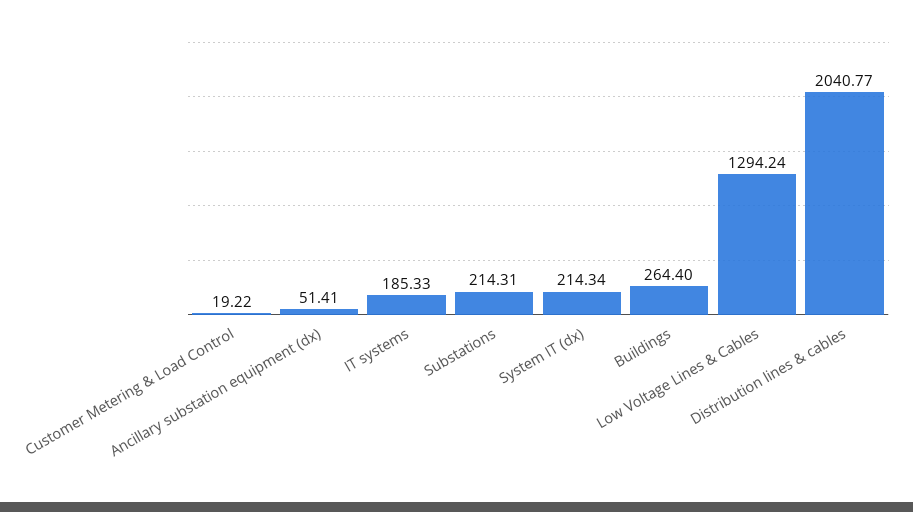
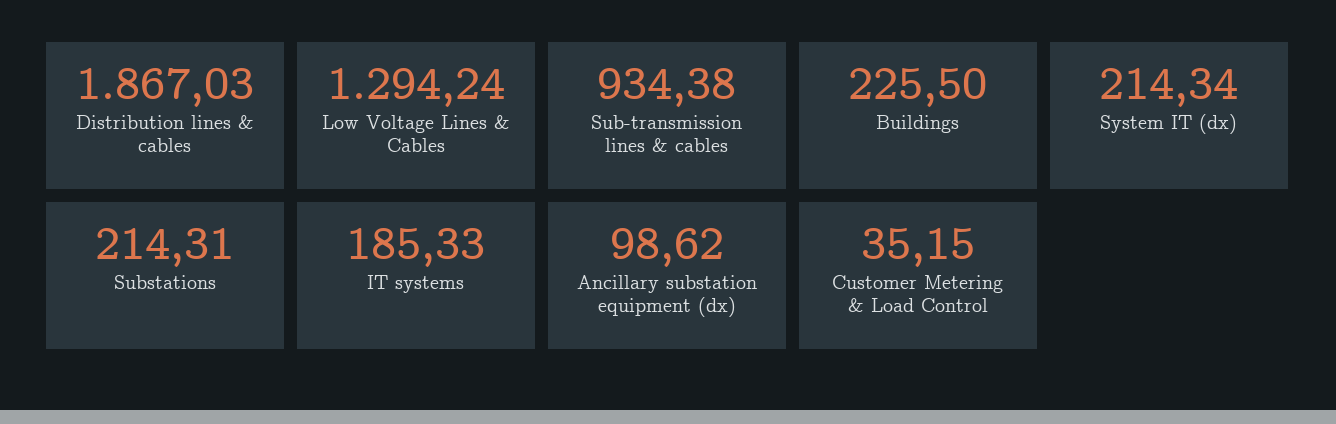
Customer Metering & Load Control: 19.22 -> 35.15
Ancillary substation equipment (dx): 51.41 -> 98.62
Buildings: 264.4 -> 225.5
Distribution lines & cables: 2040.77 -> 1867.03
Sub-transmission lines & cables: none -> 934.38

